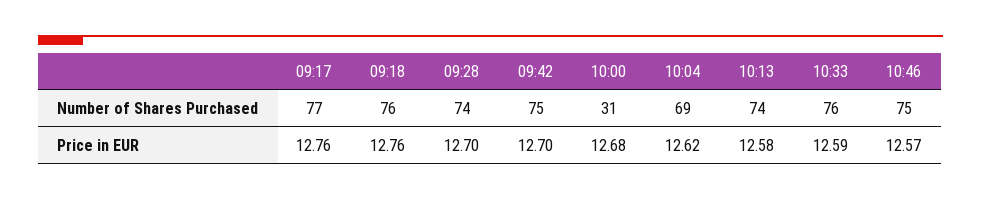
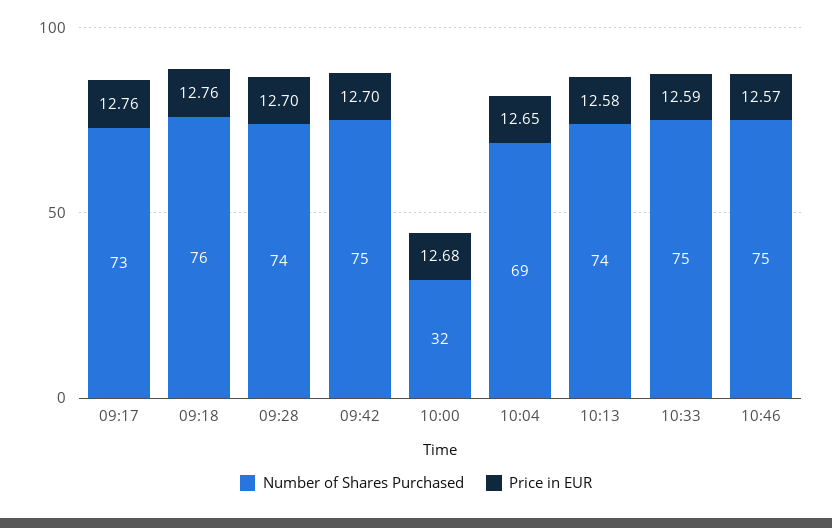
Number of Shares Purchased, 09:17: 77 -> 73
Number of Shares Purchased, 10:00: 31 -> 32
Number of Shares Purchased, 10:33: 76 -> 75
Price in EUR, 10:04: 12.62 -> 12.65

